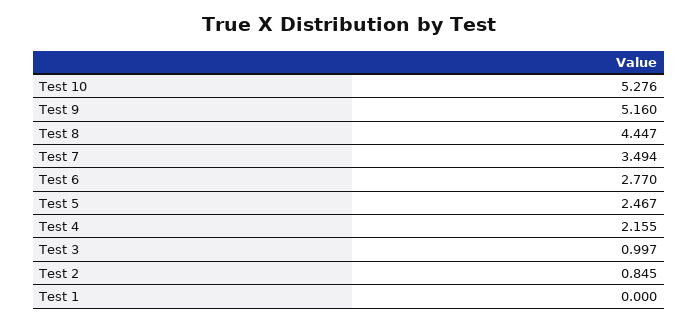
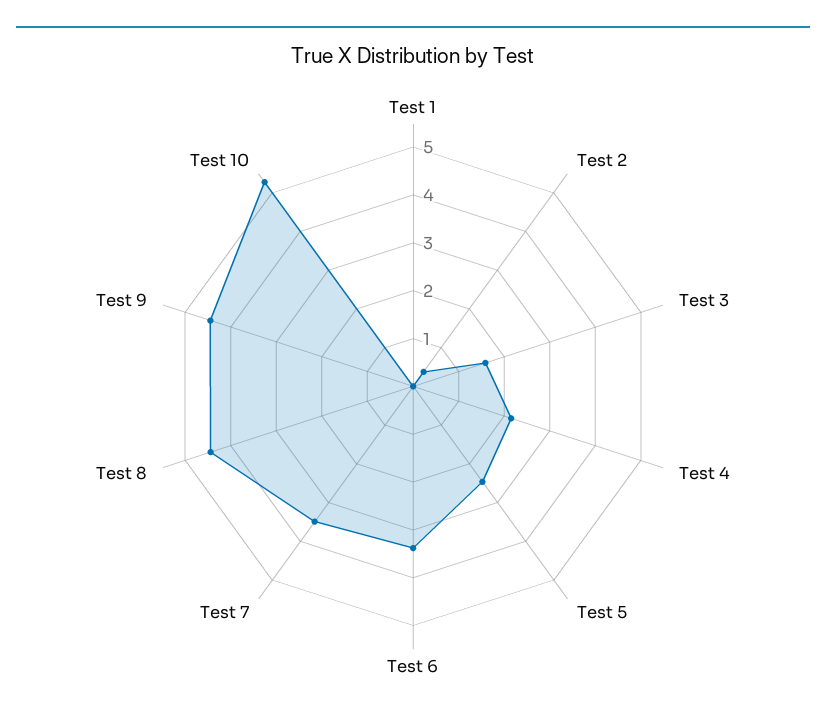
Test 9: 5.16 -> 4.4
Test 6: 2.77 -> 3.4
Test 3: 0.997 -> 1.6
Test 2: 0.845 -> 0.4

